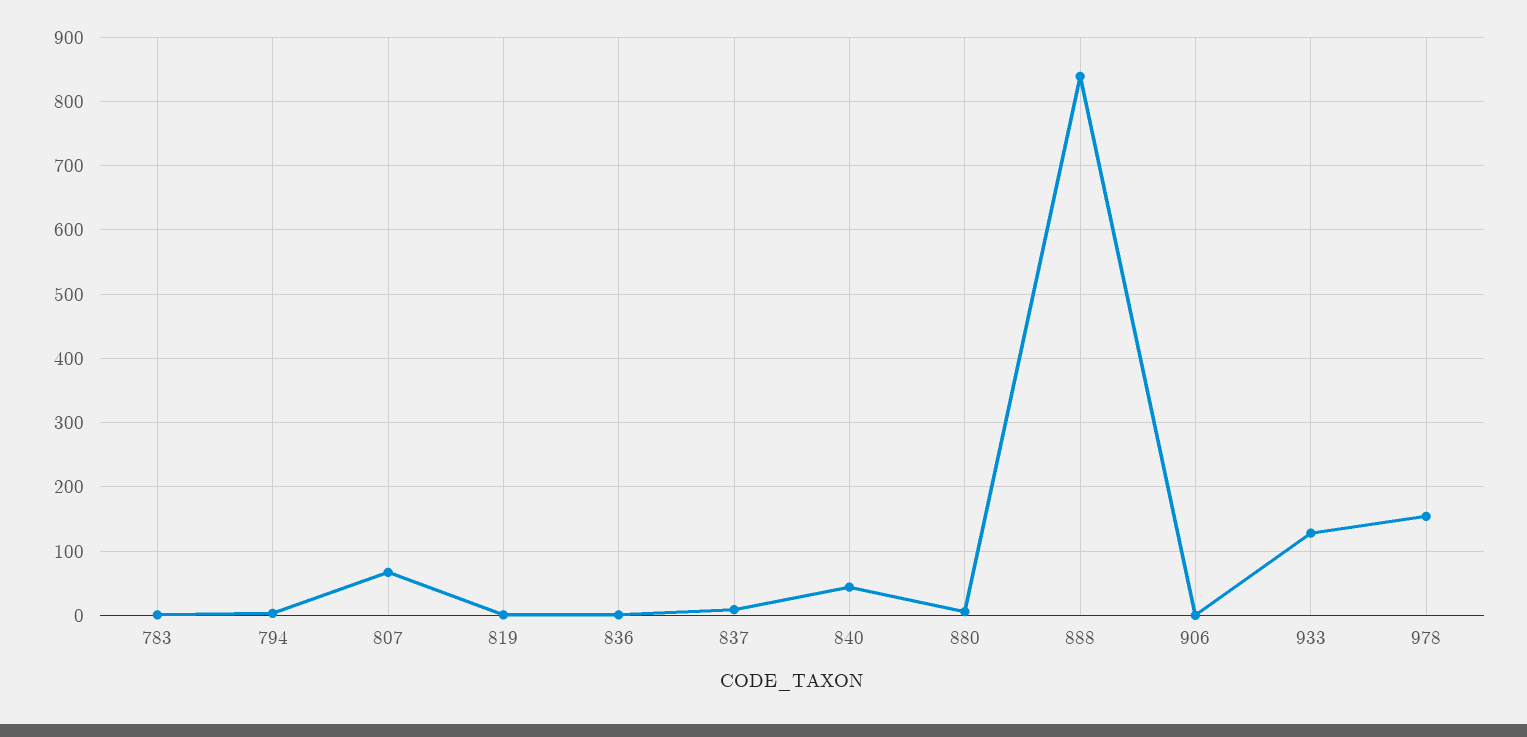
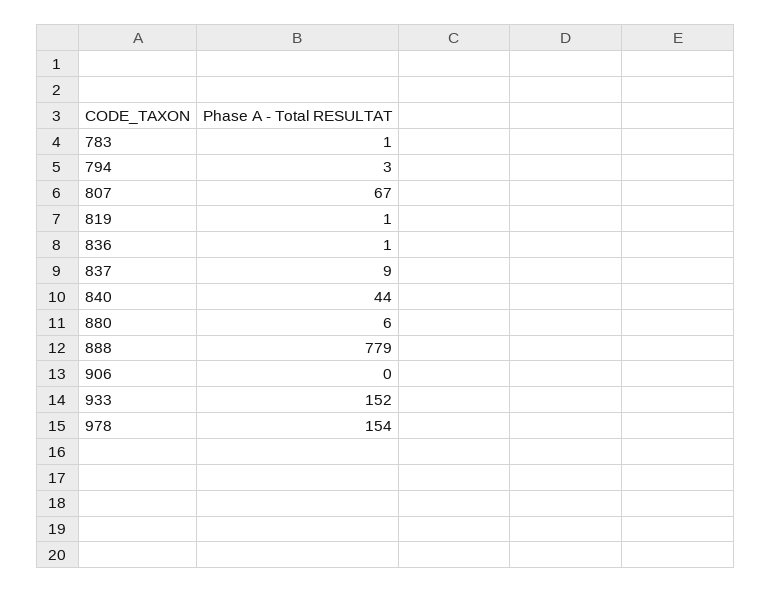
888: 840 -> 779
933: 130 -> 152

